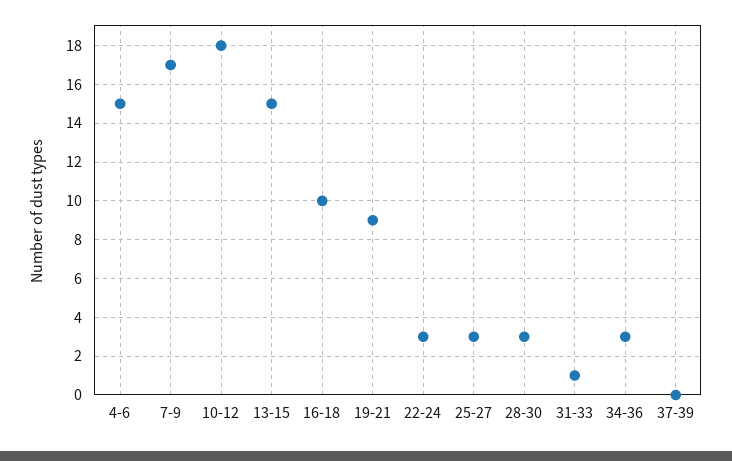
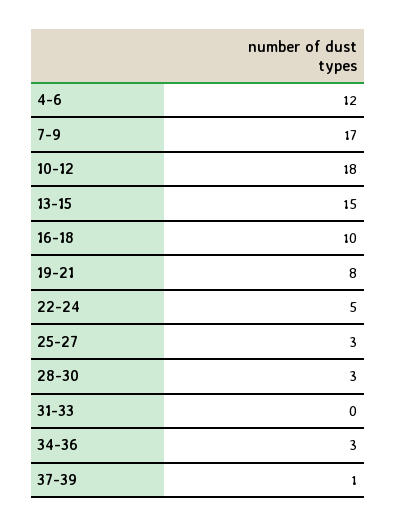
4-6: 15 -> 12
19-21: 9 -> 8
22-24: 3 -> 5
31-33: 1 -> 0
37-39: 0 -> 1

